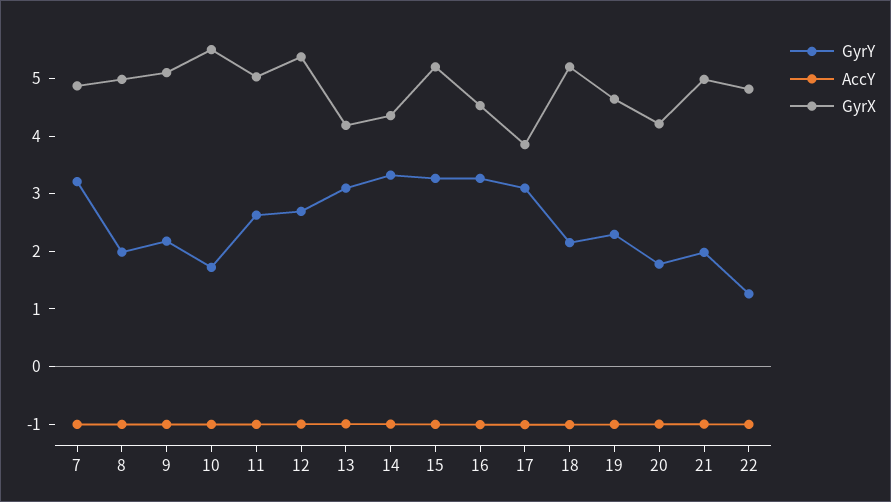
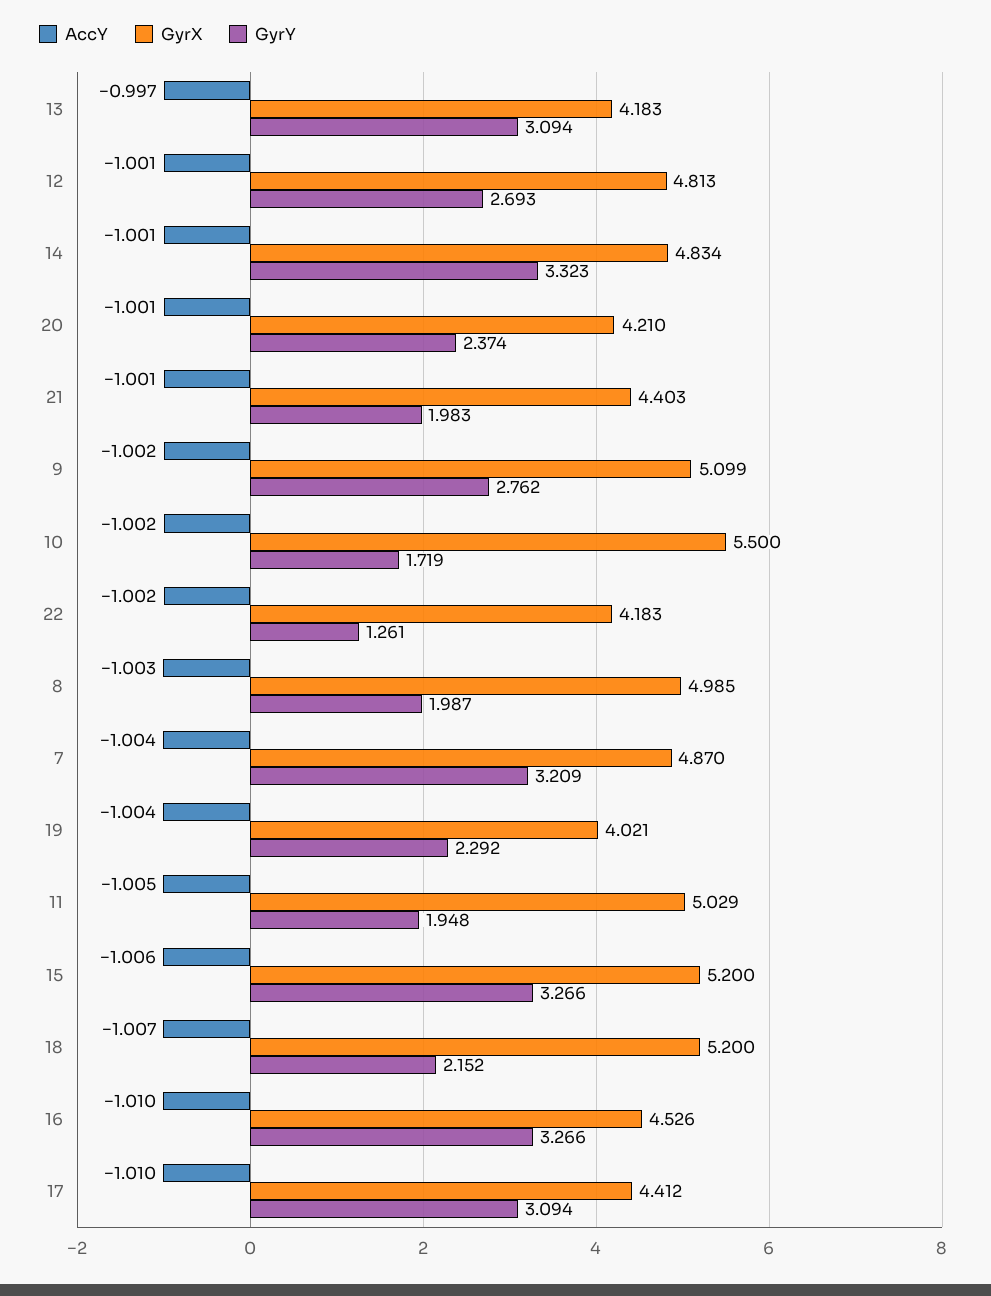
GyrY, 9: 2.2 -> 2.762
GyrY, 11: 2.6 -> 1.948
GyrX, 12: 5.4 -> 4.813
GyrX, 14: 4.4 -> 4.834
GyrX, 17: 3.8 -> 4.412
GyrX, 19: 4.6 -> 4.021
GyrY, 20: 1.8 -> 2.374
GyrX, 21: 5 -> 4.403
GyrX, 22: 4.8 -> 4.183

